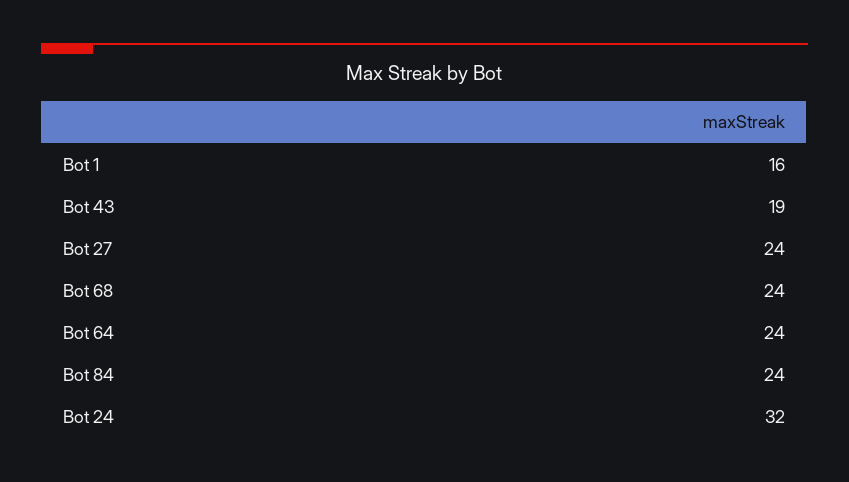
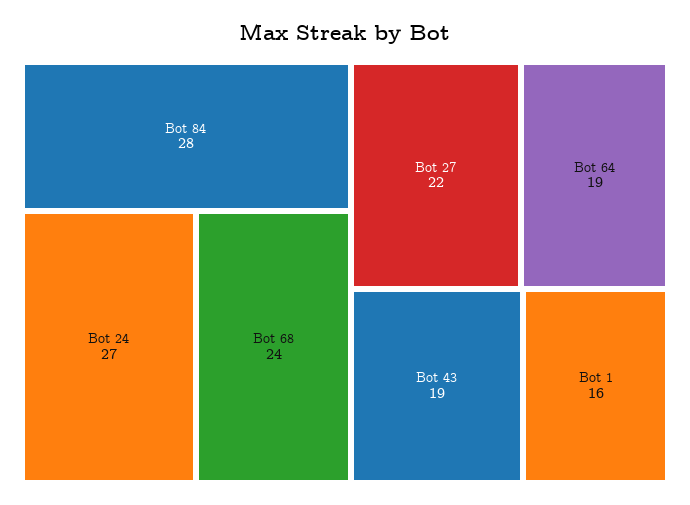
Bot 27: 24 -> 22
Bot 64: 24 -> 19
Bot 84: 24 -> 28
Bot 24: 32 -> 27

